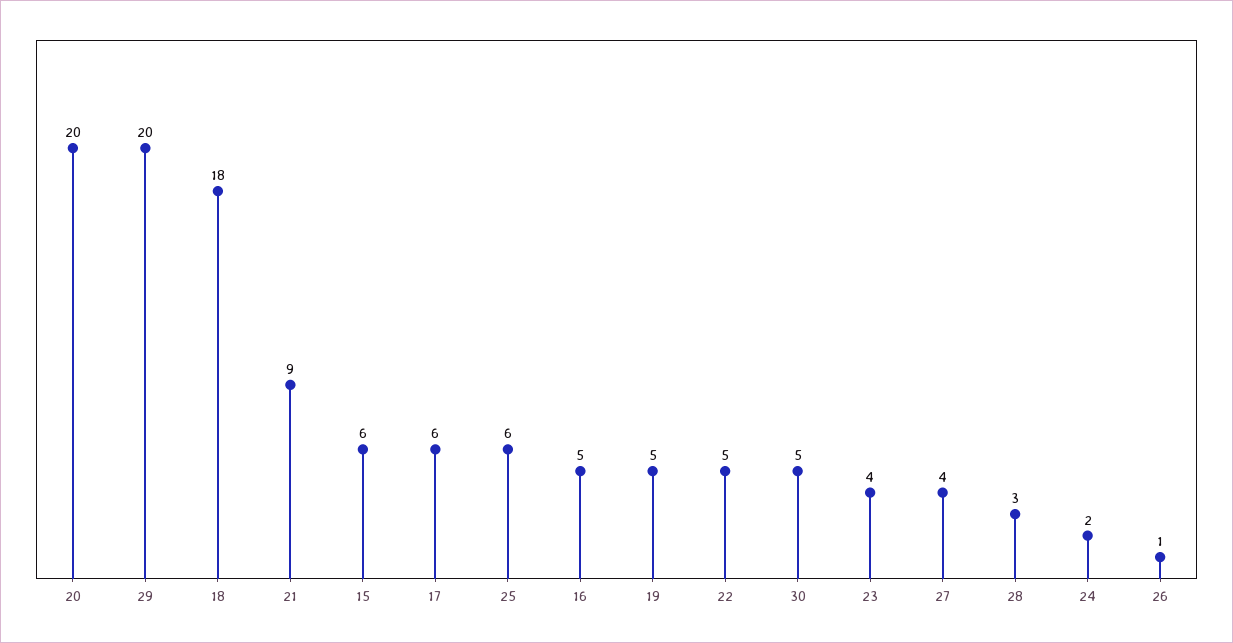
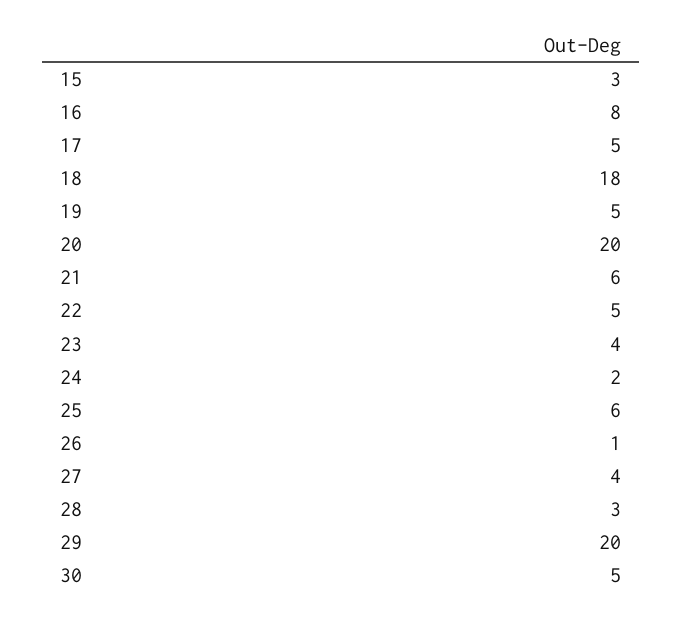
21: 9 -> 6
15: 6 -> 3
17: 6 -> 5
16: 5 -> 8

